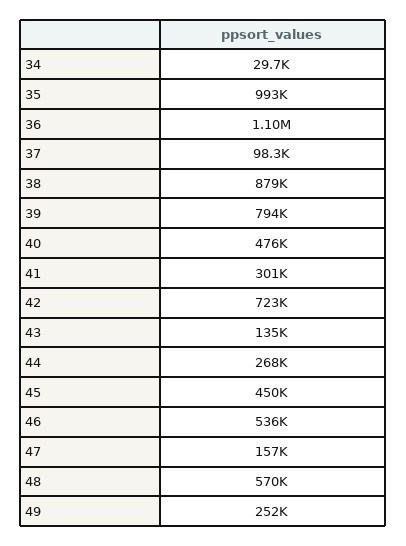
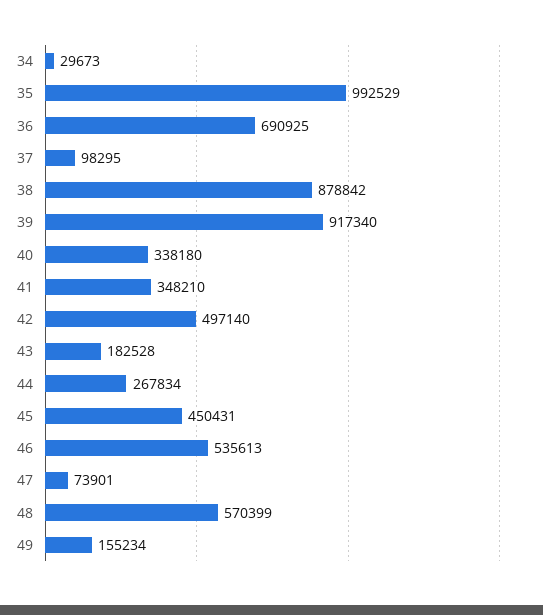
36: 1100000 -> 690925
39: 794000 -> 917340
40: 476000 -> 338180
41: 301000 -> 348210
42: 723000 -> 497140
43: 135000 -> 182528
47: 157000 -> 73901
49: 252000 -> 155234

